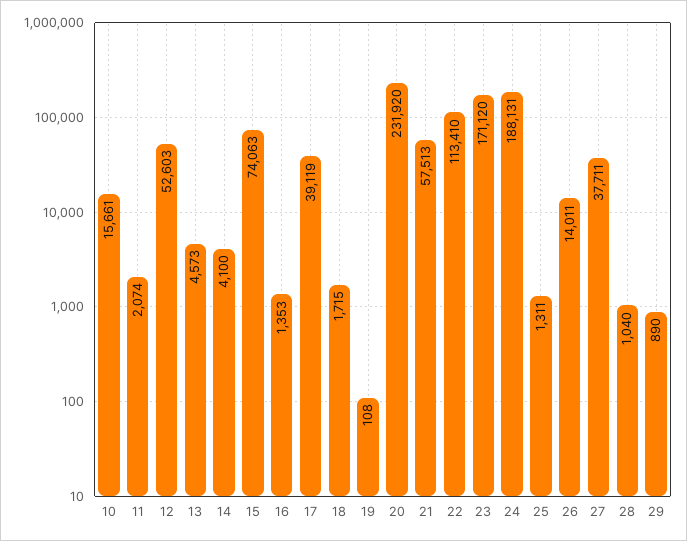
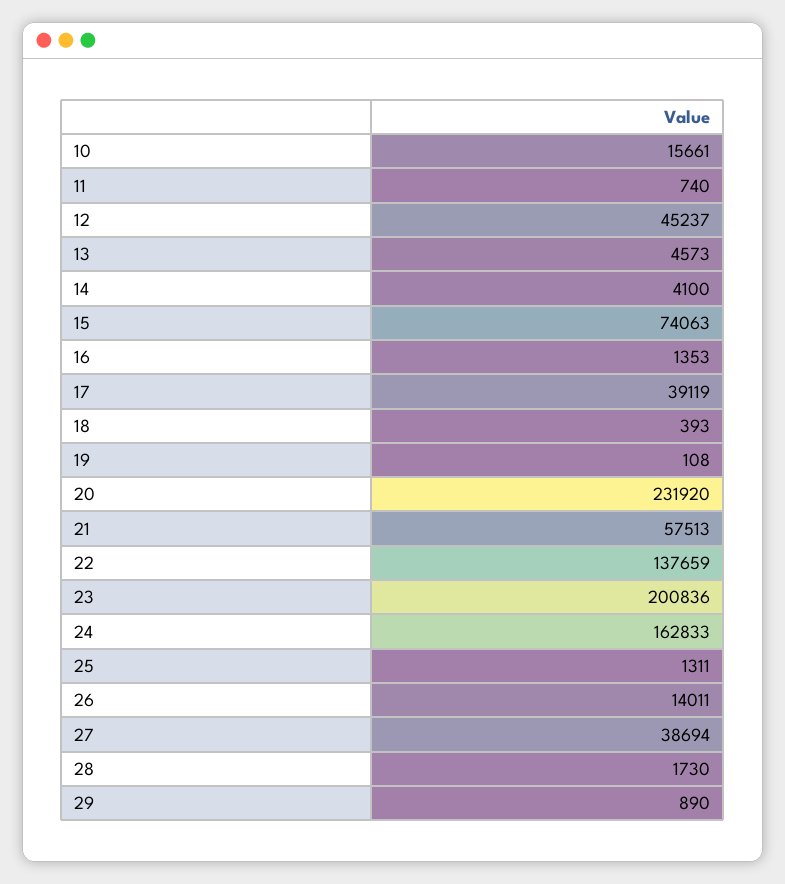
11: 2074 -> 740
12: 52603 -> 45237
18: 1715 -> 393
22: 113410 -> 137659
23: 171120 -> 200836
24: 188131 -> 162833
27: 37711 -> 38694
28: 1040 -> 1730

